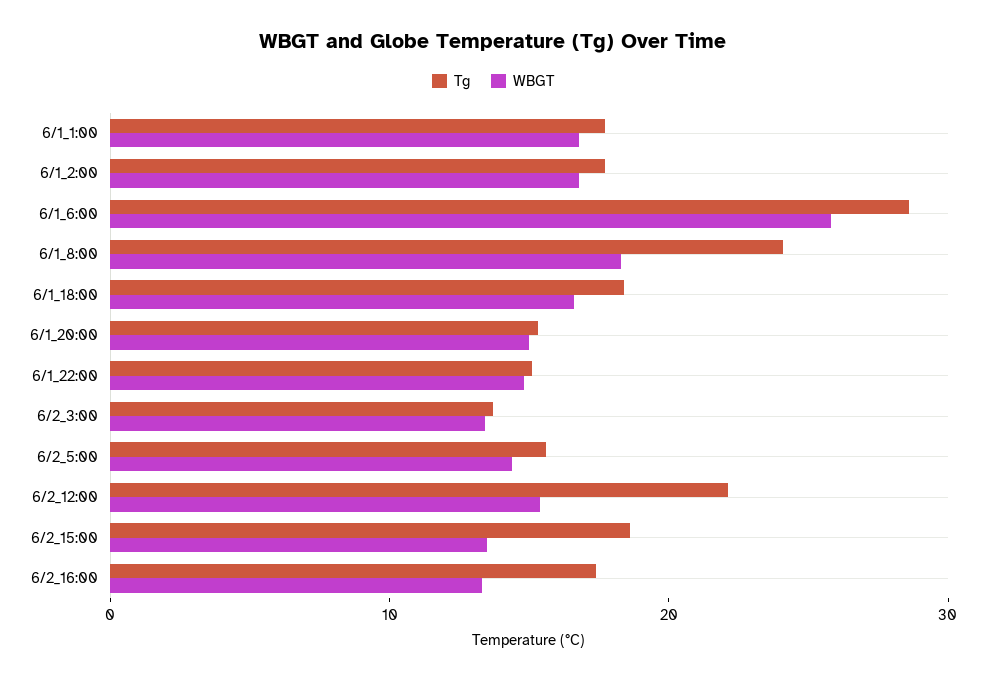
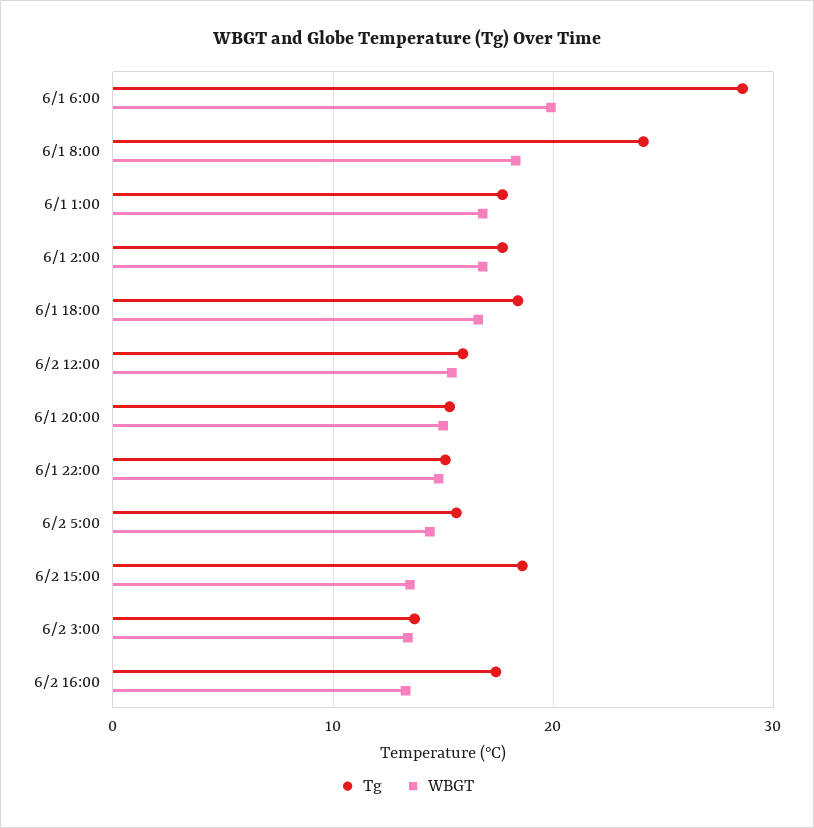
WBGT, 6/1_6:00: 26 -> 20
Tg, 6/2_12:00: 22 -> 16

